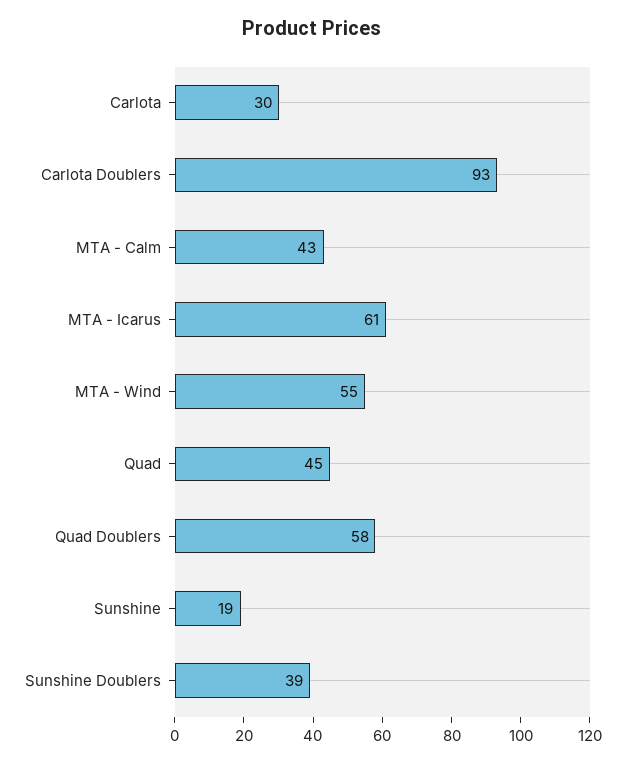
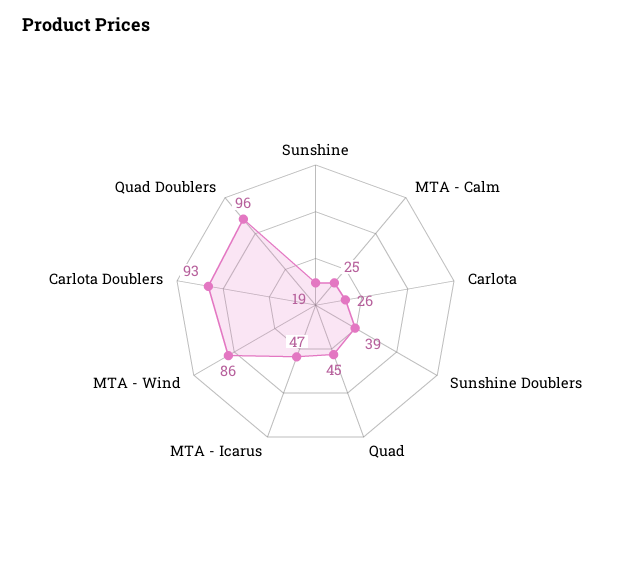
Carlota: 30 -> 26
MTA - Calm: 43 -> 25
MTA - Icarus: 61 -> 47
MTA - Wind: 55 -> 86
Quad Doublers: 58 -> 96

